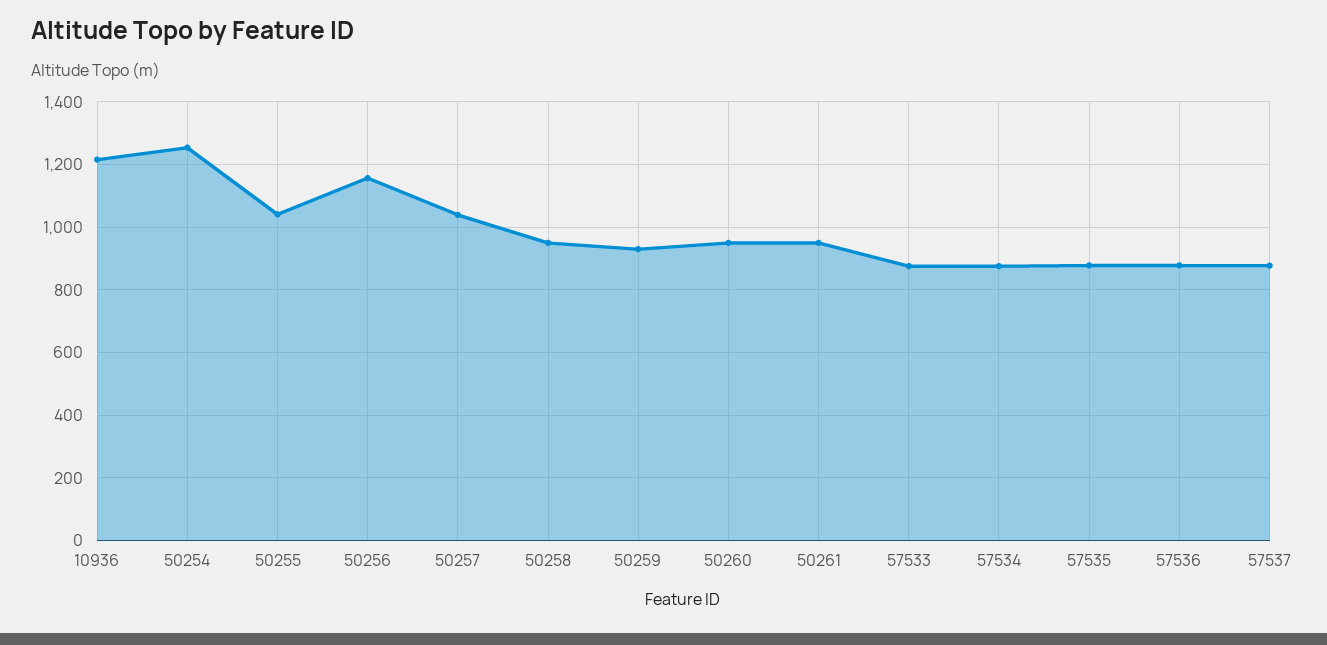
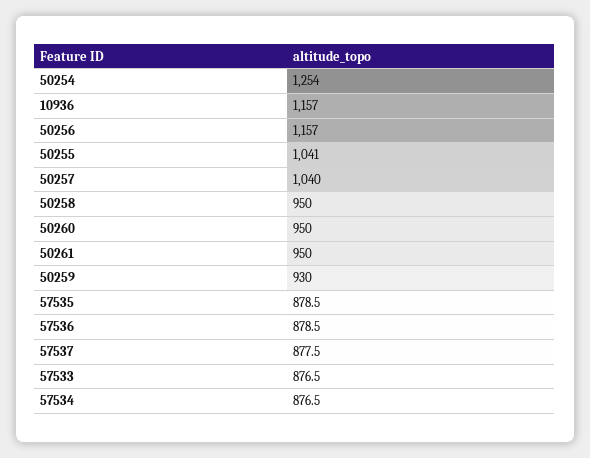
10936: 1220 -> 1157

